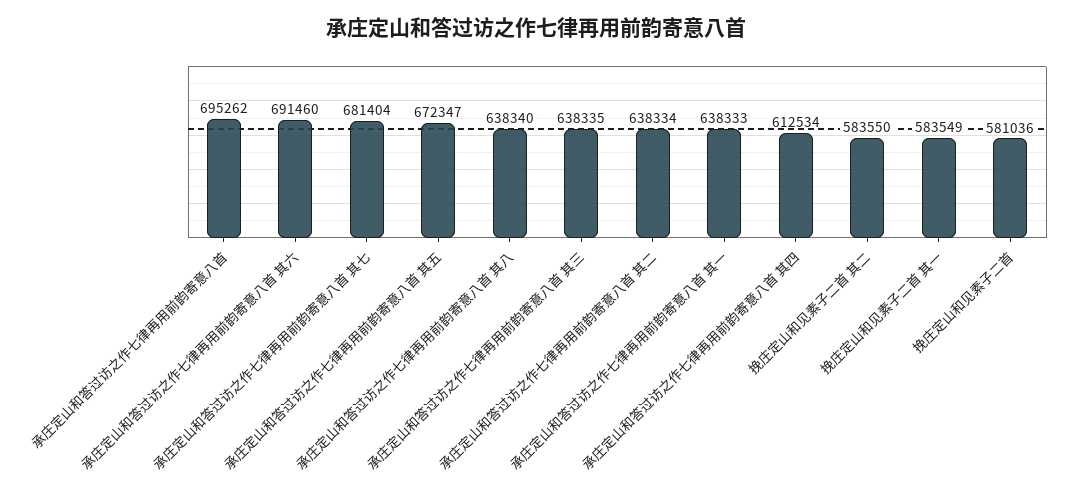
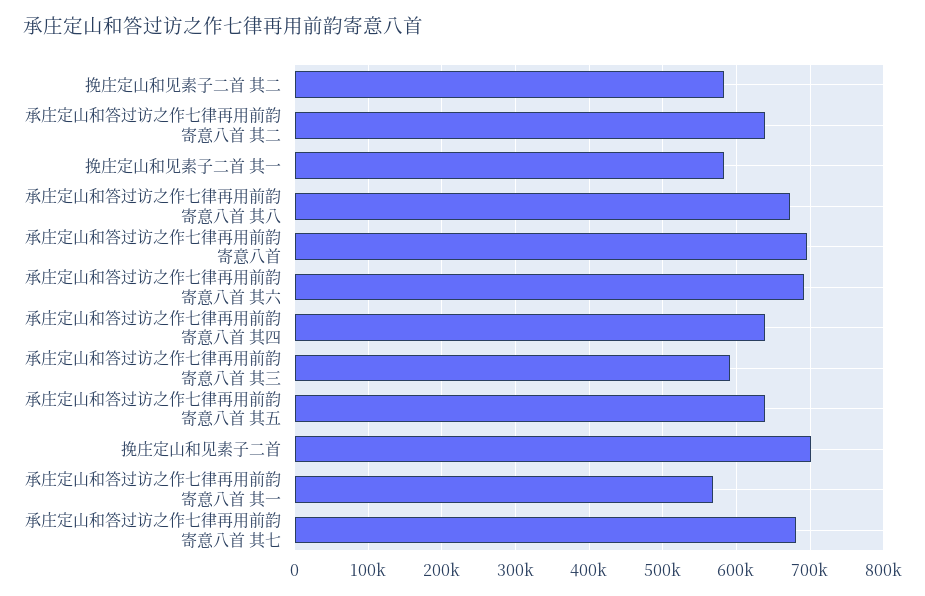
承庄定山和答过访之作七律再用前韵寄意八首 其五: 672347 -> 640000
承庄定山和答过访之作七律再用前韵寄意八首 其八: 638340 -> 670000
承庄定山和答过访之作七律再用前韵寄意八首 其三: 638335 -> 590000
承庄定山和答过访之作七律再用前韵寄意八首 其一: 638333 -> 570000
承庄定山和答过访之作七律再用前韵寄意八首 其四: 612534 -> 640000
挽庄定山和见素子二首: 581036 -> 700000

